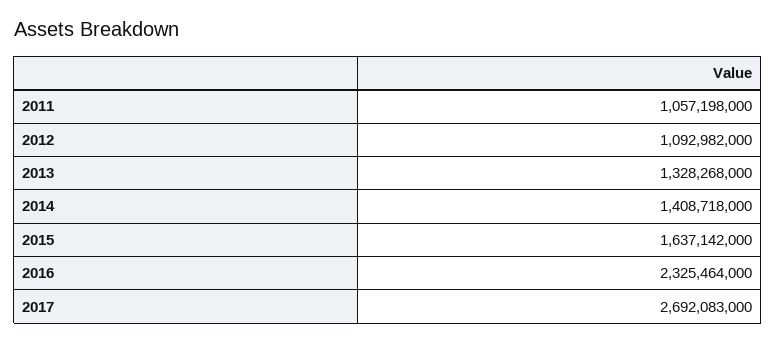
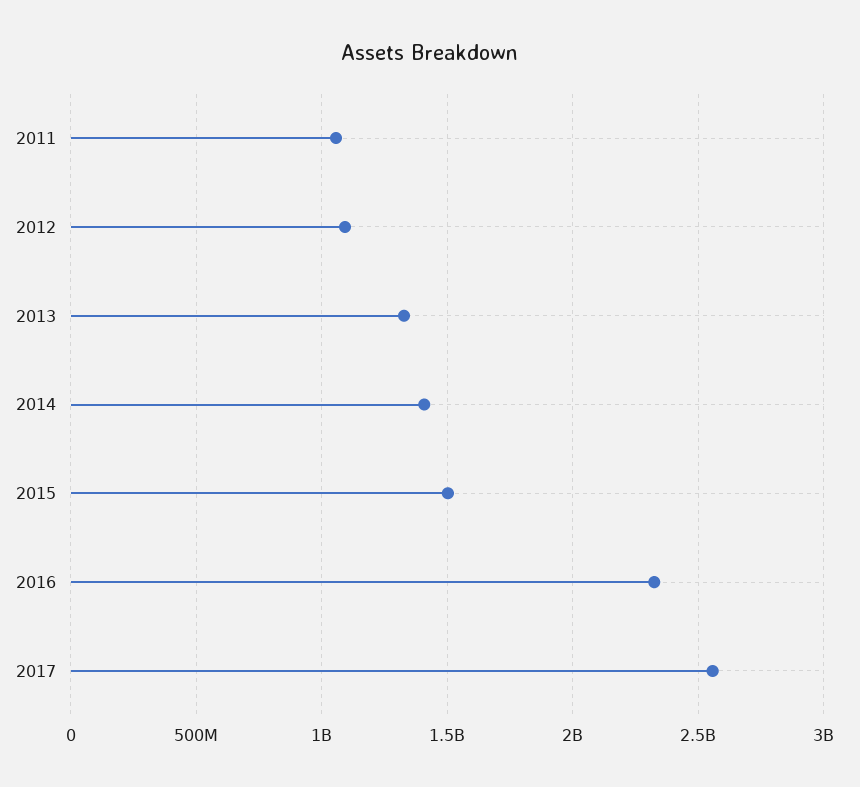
2015: 1637142000 -> 1500000000
2017: 2692083000 -> 2550000000

